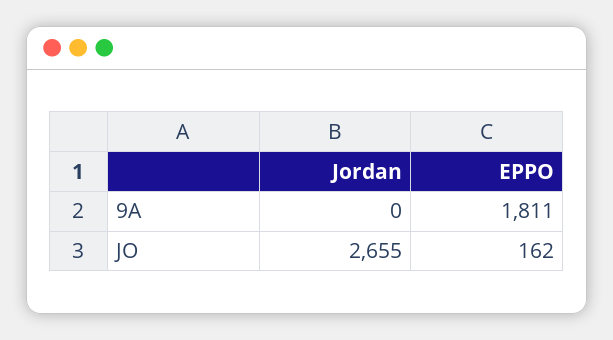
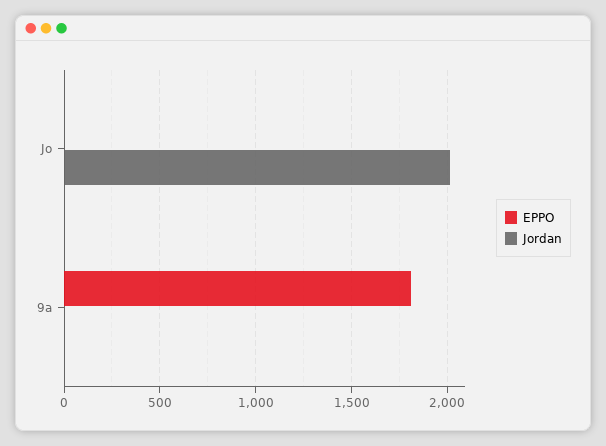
Jordan, JO: 2655 -> 2000
EPPO, JO: 162 -> 0

